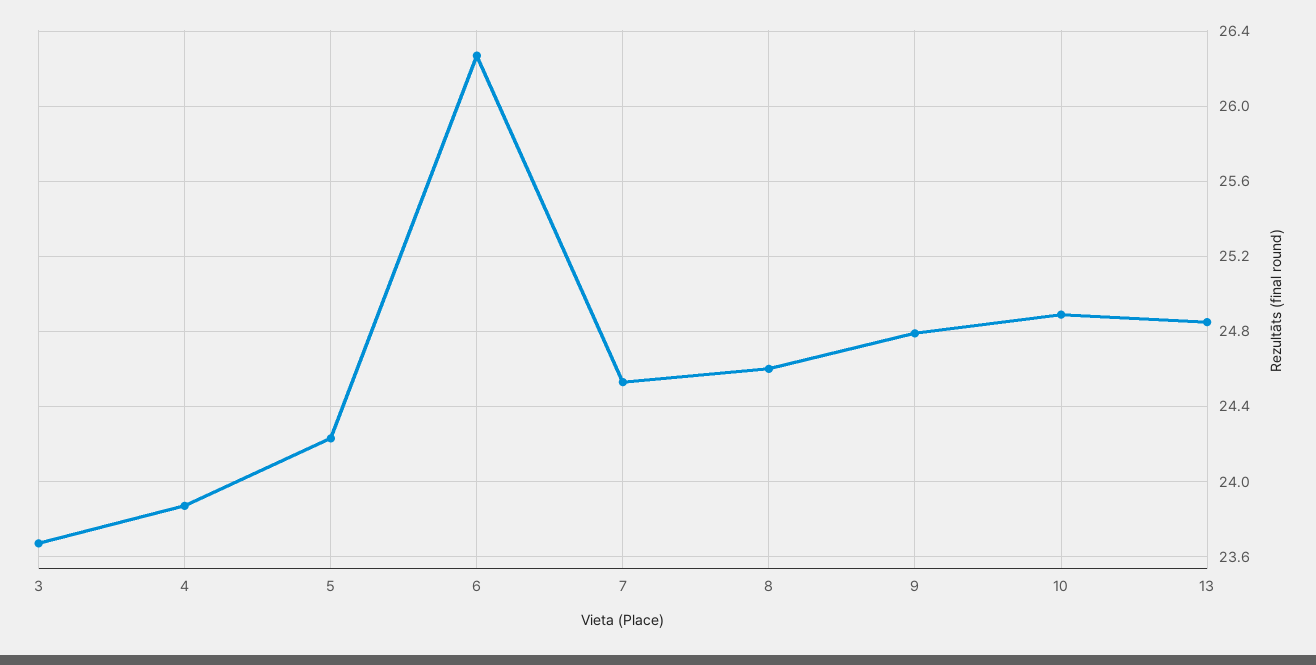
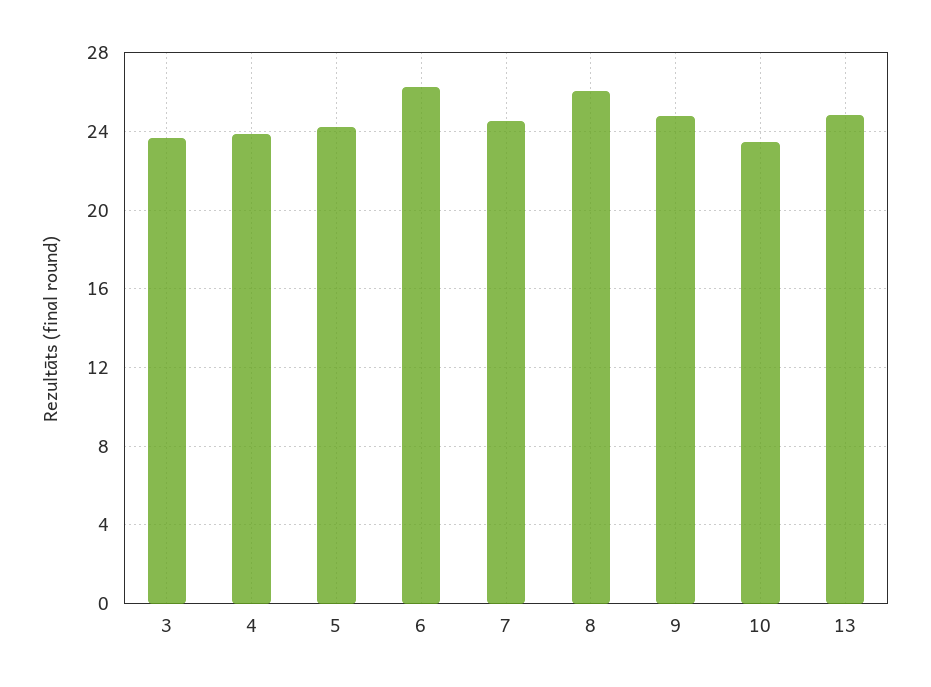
8: 24.6 -> 26
10: 24.9 -> 23.5

